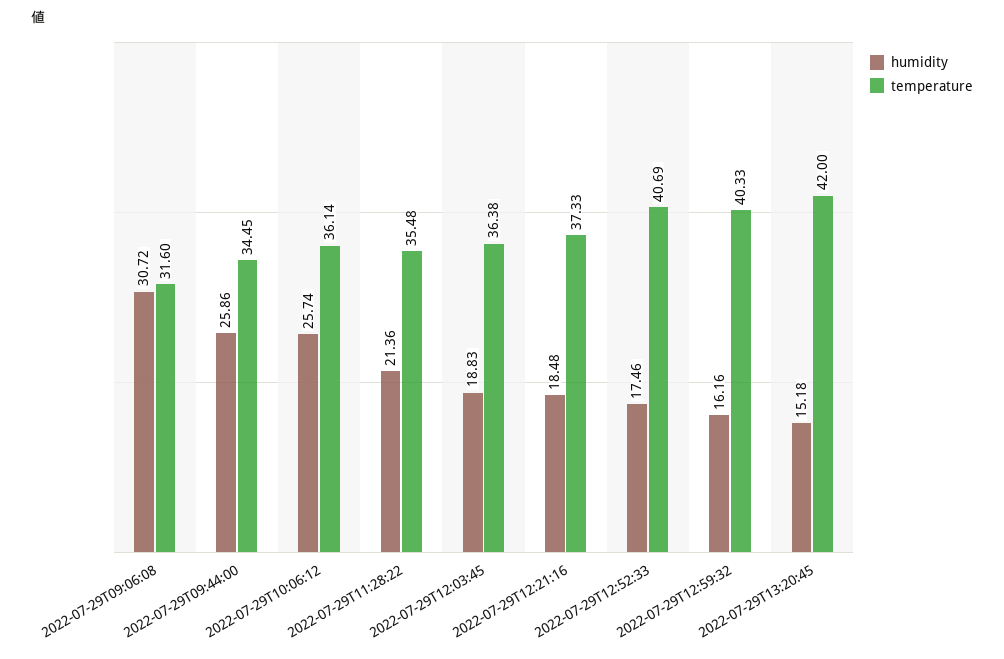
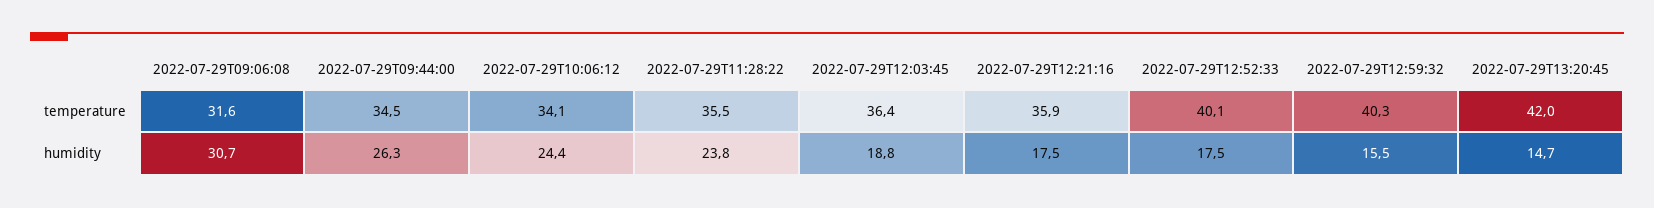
humidity, 2022-07-29T09:44:00: 25.86 -> 26.3
humidity, 2022-07-29T10:06:12: 25.74 -> 24.4
temperature, 2022-07-29T10:06:12: 36.14 -> 34.1
humidity, 2022-07-29T11:28:22: 21.36 -> 23.8
humidity, 2022-07-29T12:21:16: 18.48 -> 17.5
temperature, 2022-07-29T12:21:16: 37.33 -> 35.9
temperature, 2022-07-29T12:52:33: 40.69 -> 40.1
humidity, 2022-07-29T12:59:32: 16.16 -> 15.5
humidity, 2022-07-29T13:20:45: 15.18 -> 14.7

